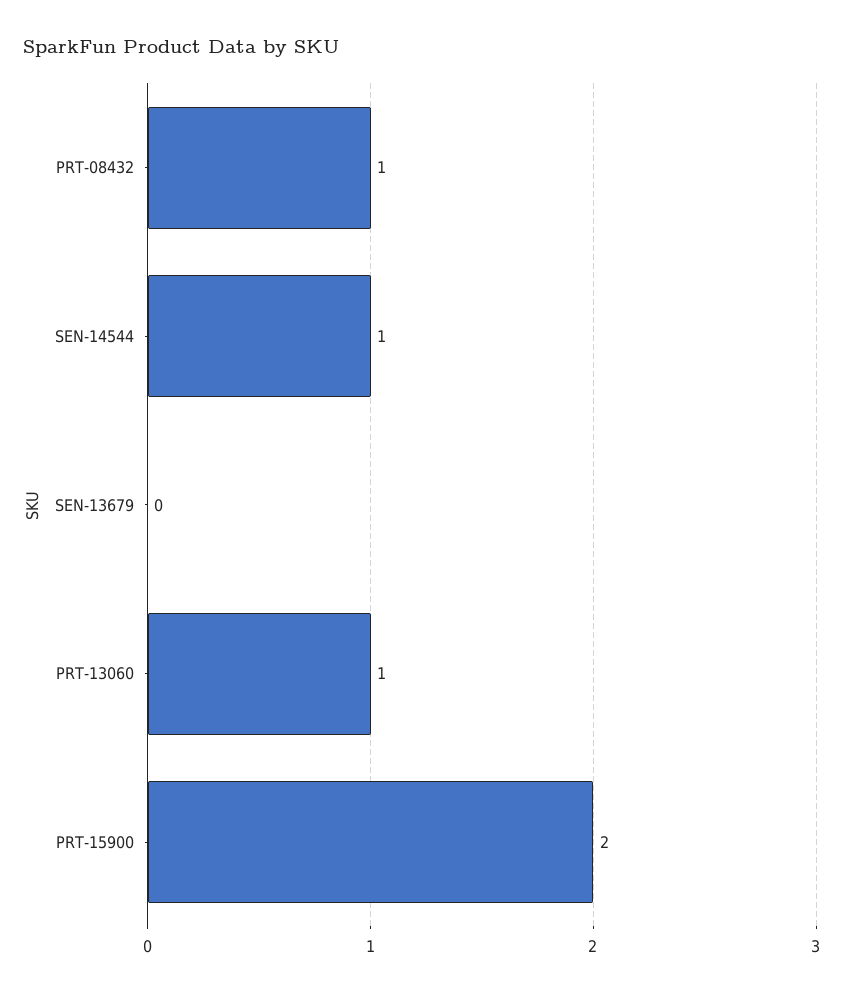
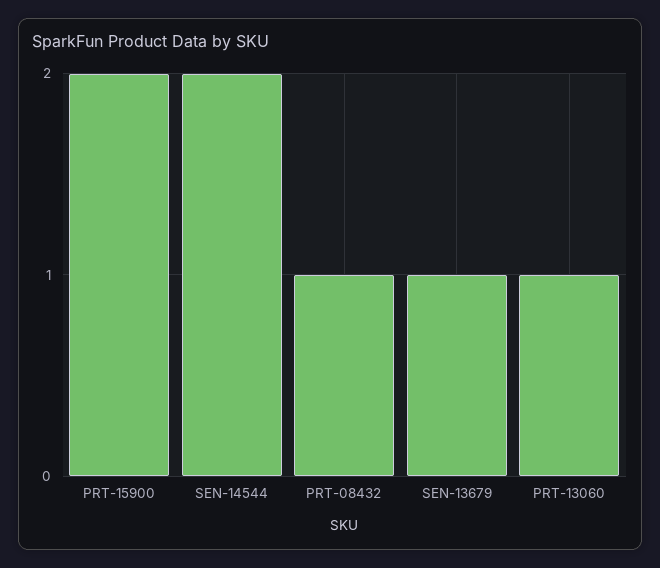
SEN-14544: 1 -> 2
SEN-13679: 0 -> 1

